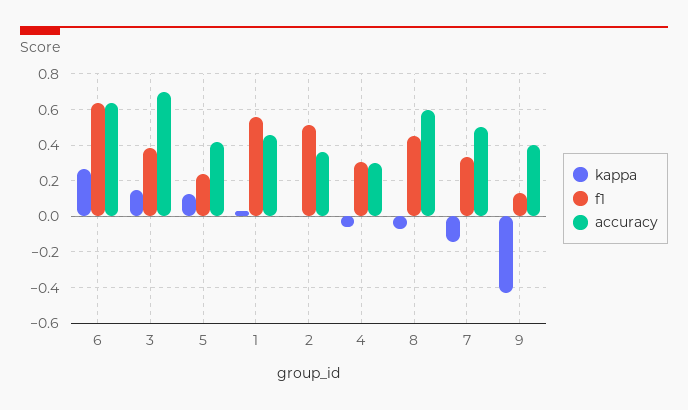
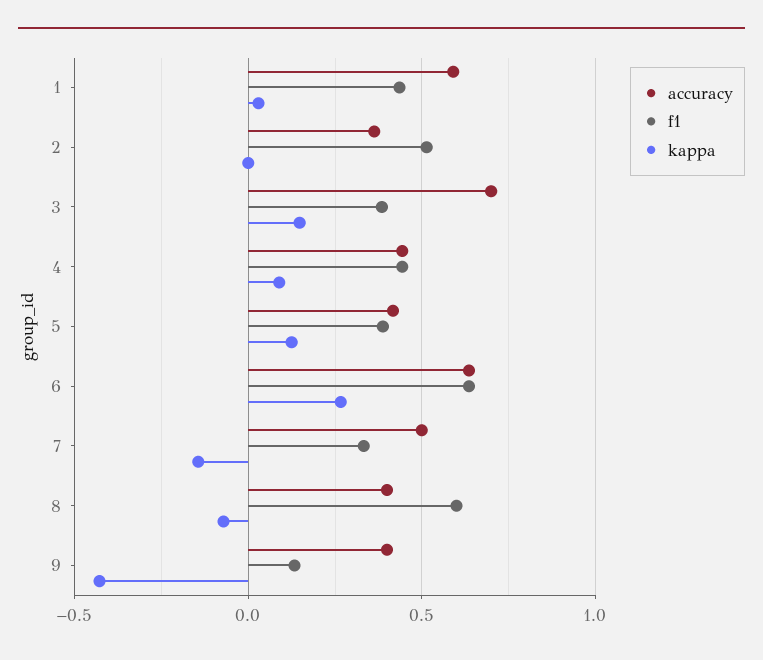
f1, 5: 0.25 -> 0.4
f1, 1: 0.55 -> 0.45
accuracy, 1: 0.45 -> 0.6
kappa, 4: -0.05 -> 0.1
f1, 4: 0.3 -> 0.45
accuracy, 4: 0.3 -> 0.45
f1, 8: 0.45 -> 0.6
accuracy, 8: 0.6 -> 0.4

